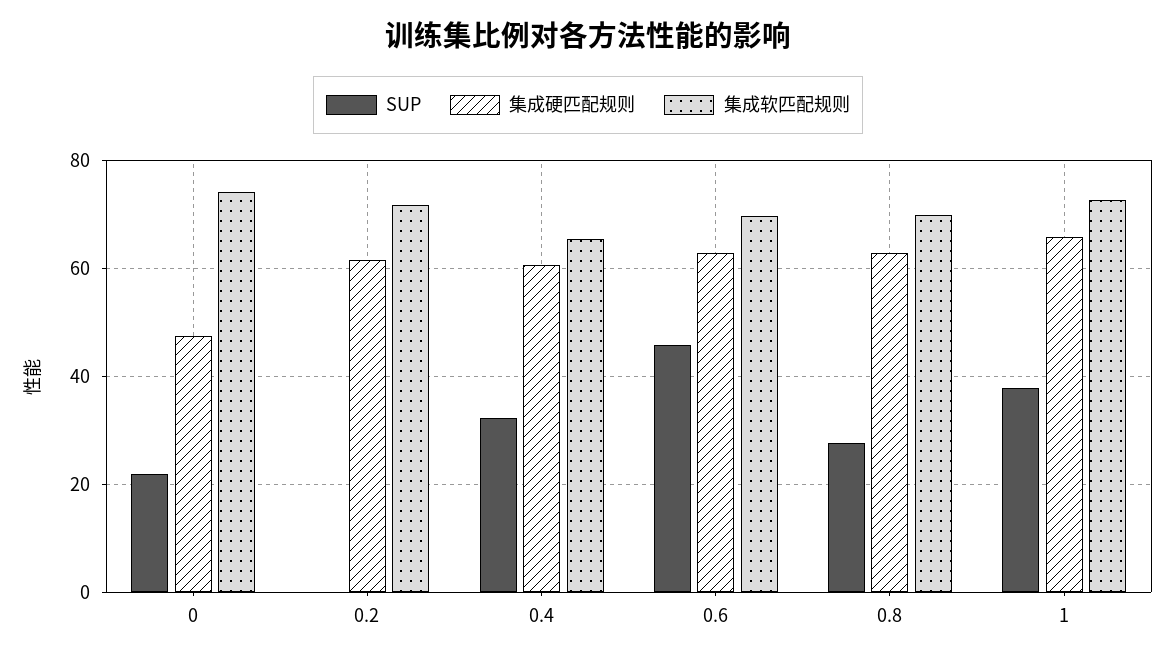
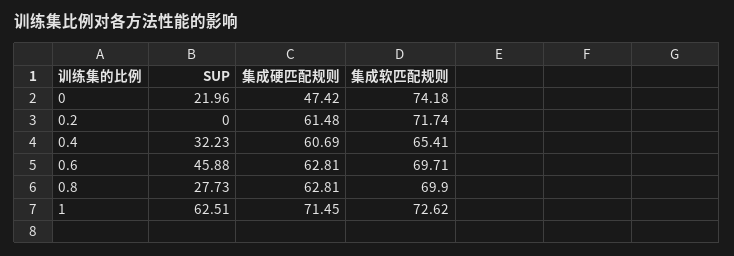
SUP, 1: 38 -> 62.51
集成硬匹配规则, 1: 66 -> 71.45

